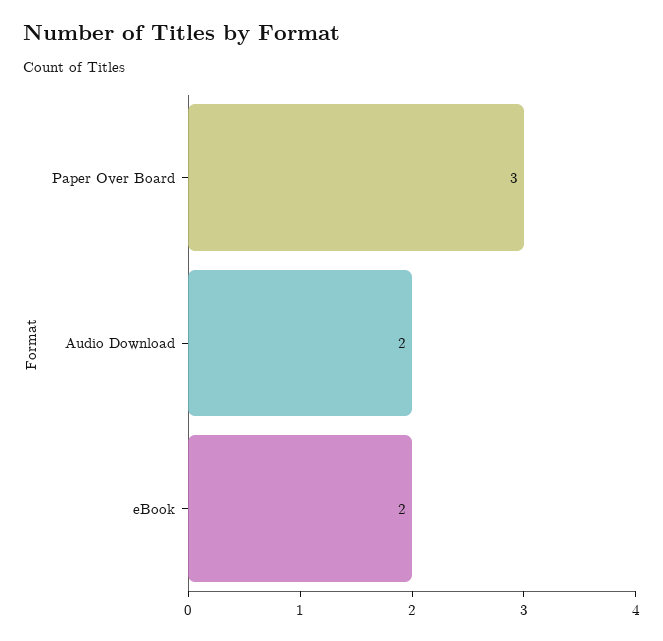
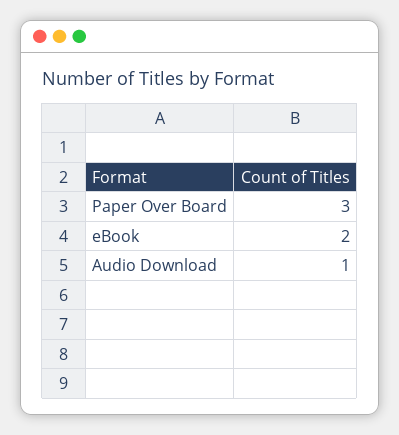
Audio Download: 2 -> 1

